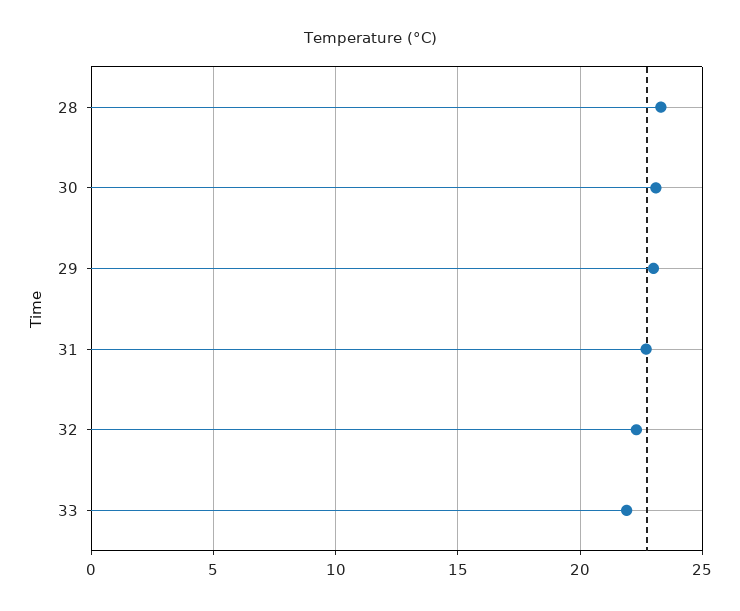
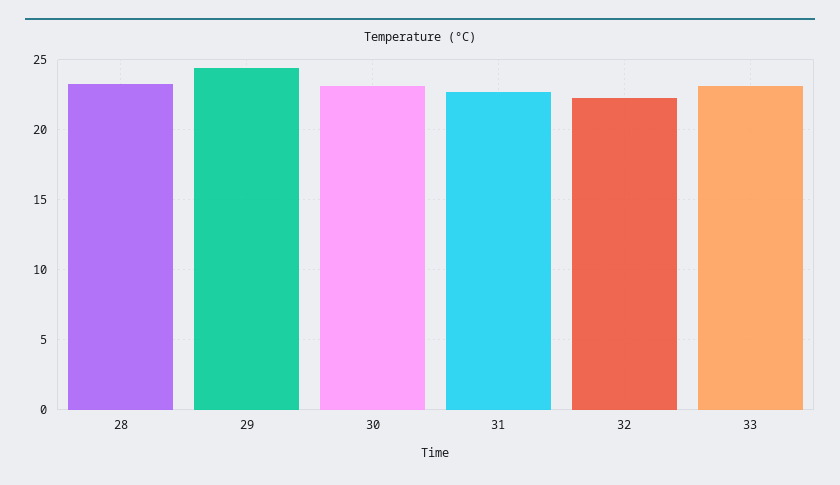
29: 23 -> 24.5
33: 22 -> 23

